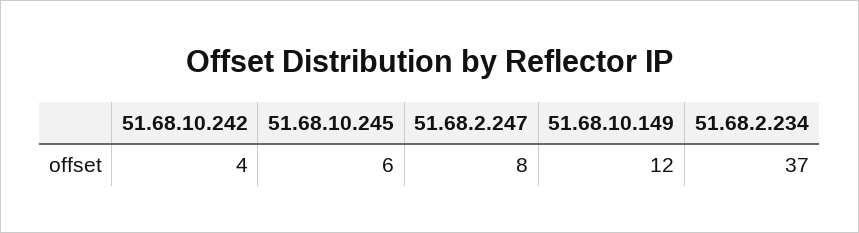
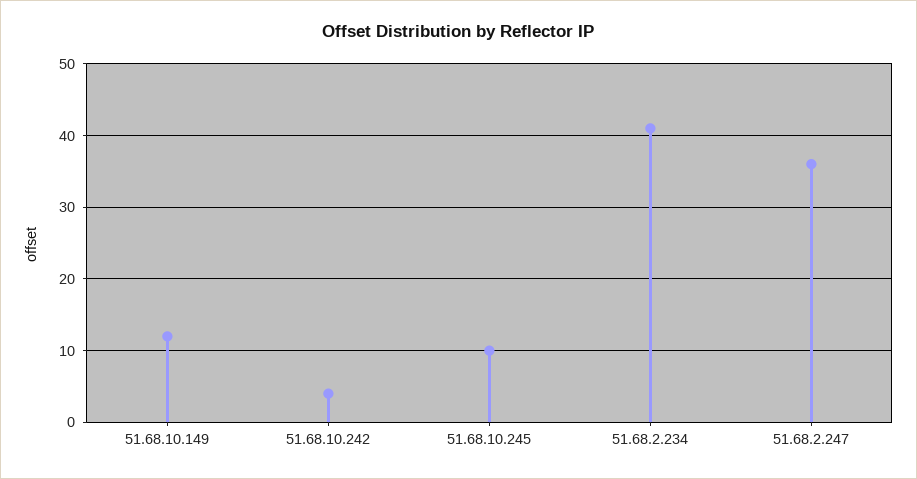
51.68.10.245: 6 -> 10
51.68.2.247: 8 -> 36
51.68.2.234: 37 -> 41

